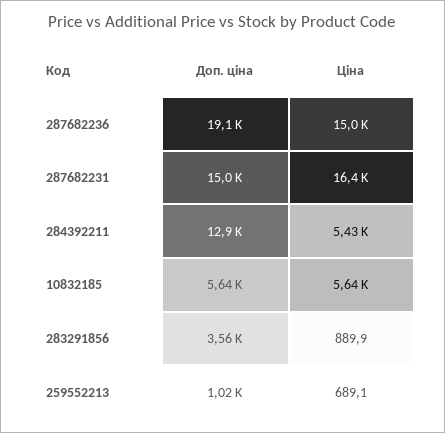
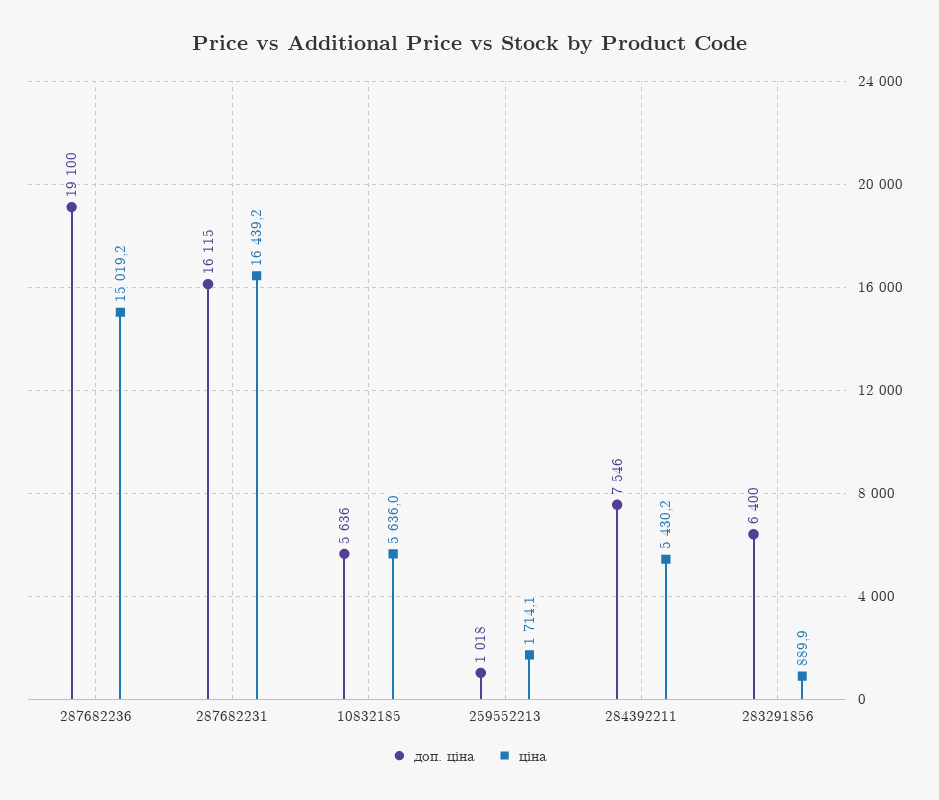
Доп. ціна, 287682231: 15000 -> 16115
Доп. ціна, 284392211: 12900 -> 7546
Доп. ціна, 283291856: 3560 -> 6400
Ціна, 259552213: 689.1 -> 1714.1

